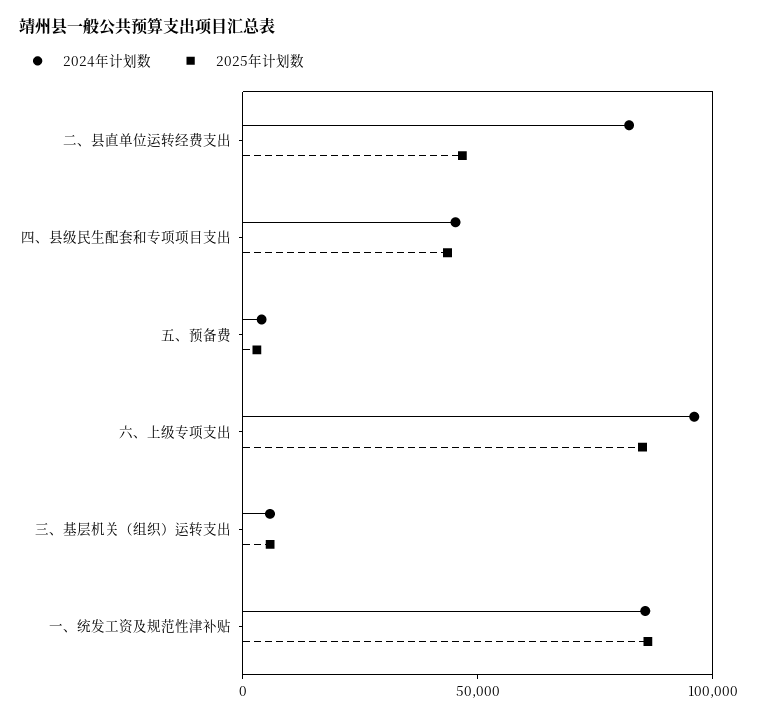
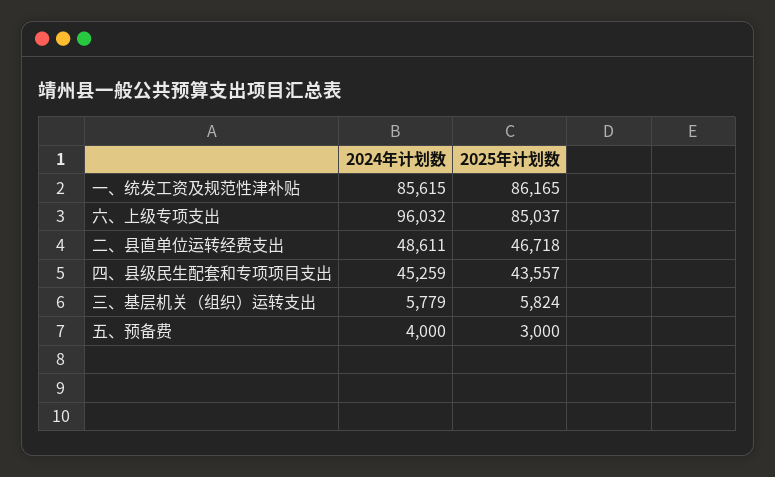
2024年计划数, 二、县直单位运转经费支出: 80000 -> 48611

